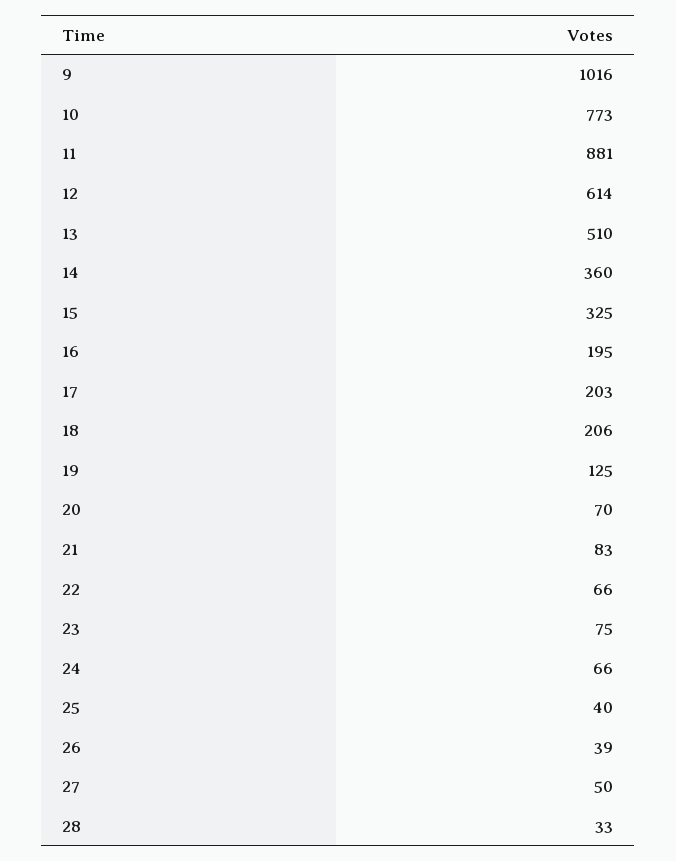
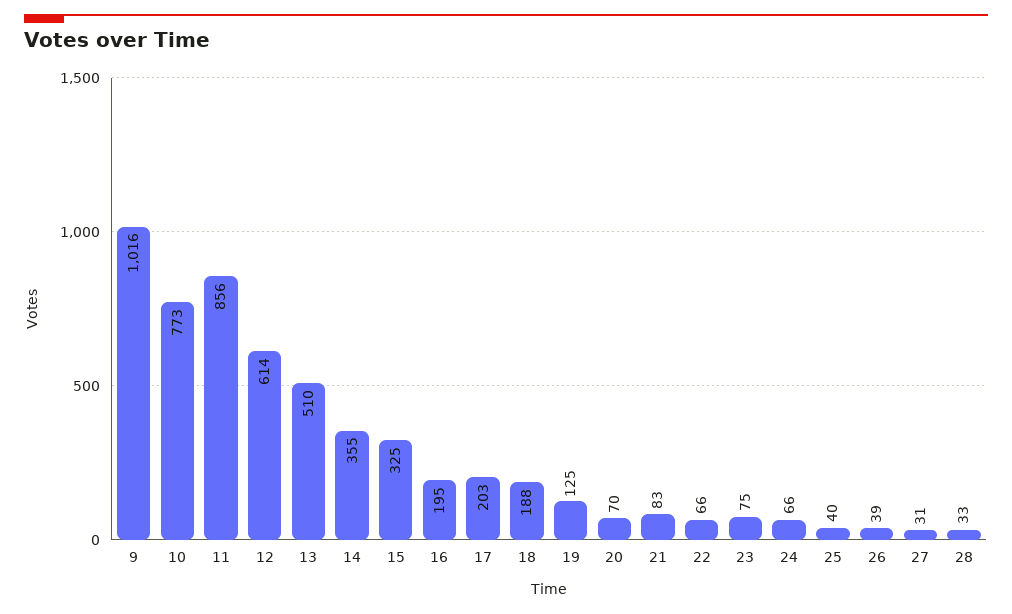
11: 881 -> 856
14: 360 -> 355
18: 206 -> 188
27: 50 -> 31

